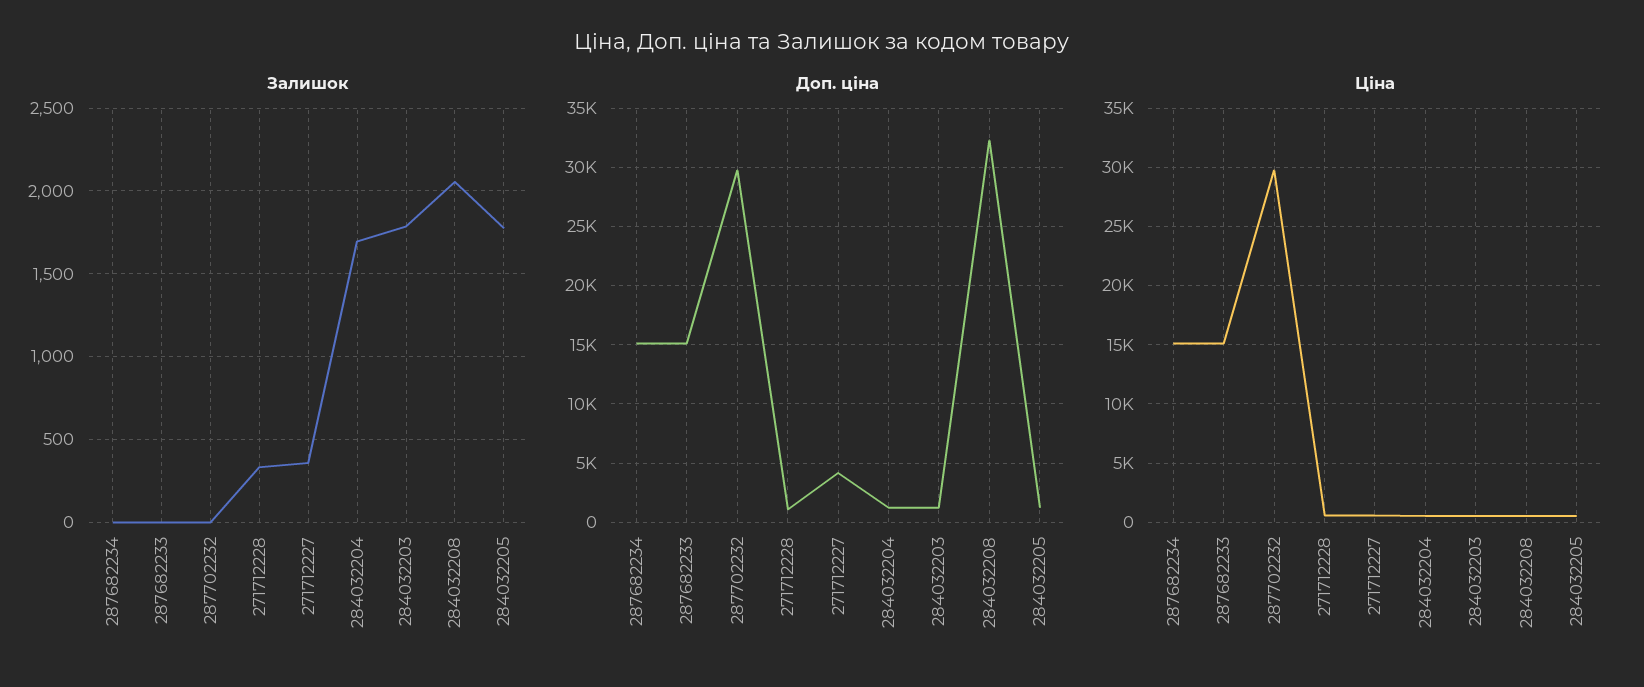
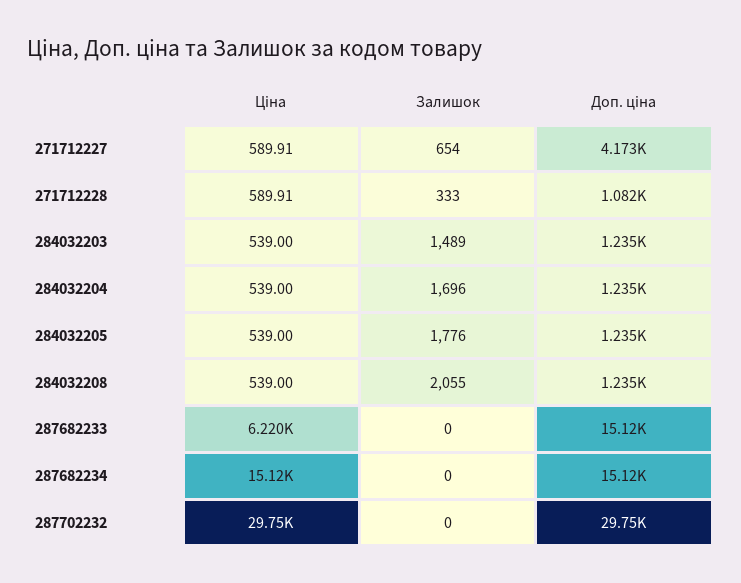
Залишок, 271712227: 350 -> 654
Залишок, 284032203: 1800 -> 1489
Доп. ціна, 284032208: 32000 -> 1235
Ціна, 287682233: 15000 -> 6220

